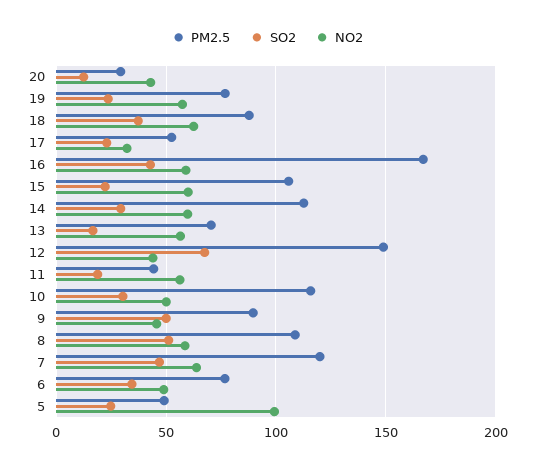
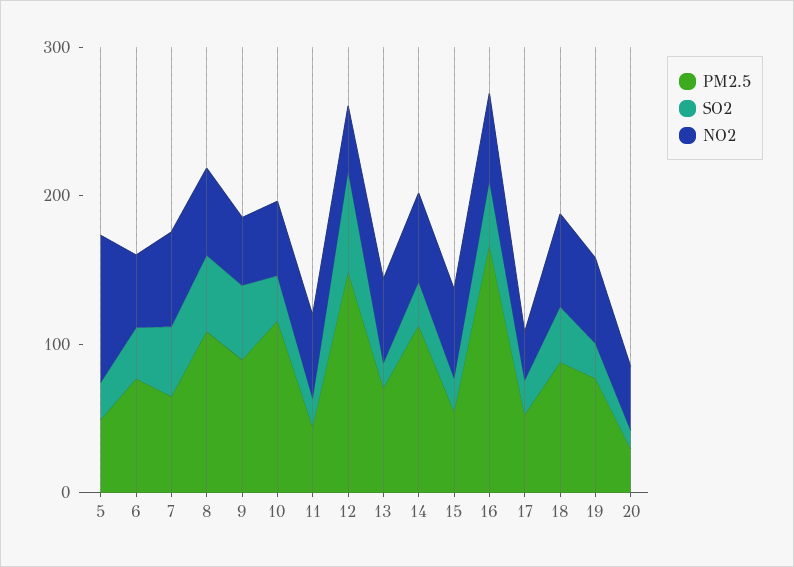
PM2.5, 15: 105 -> 60
PM2.5, 7: 120 -> 60

